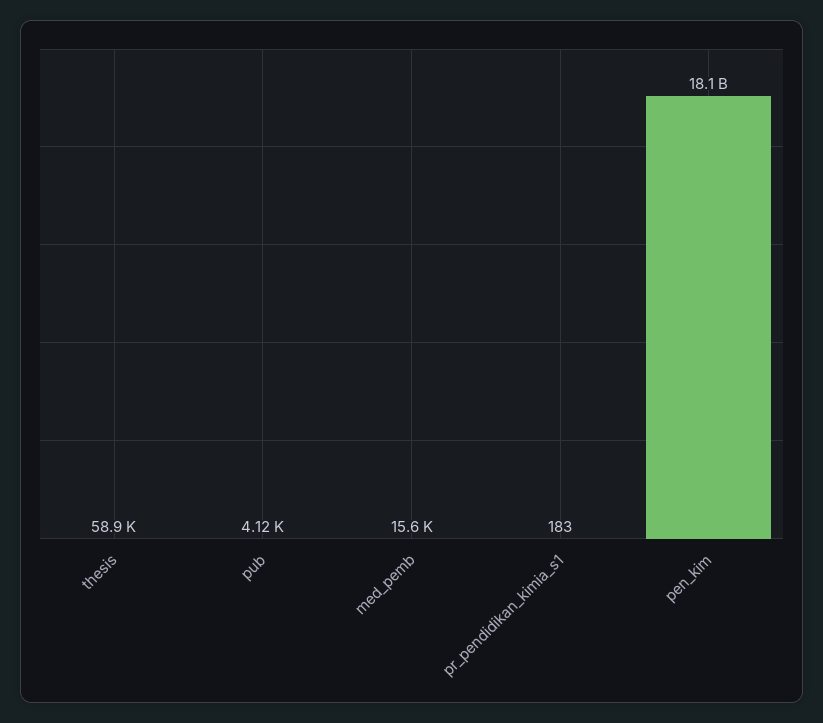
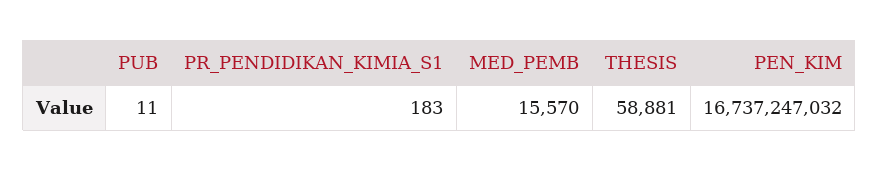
pub: 4120 -> 11
pen_kim: 18100000000 -> 16737247032

